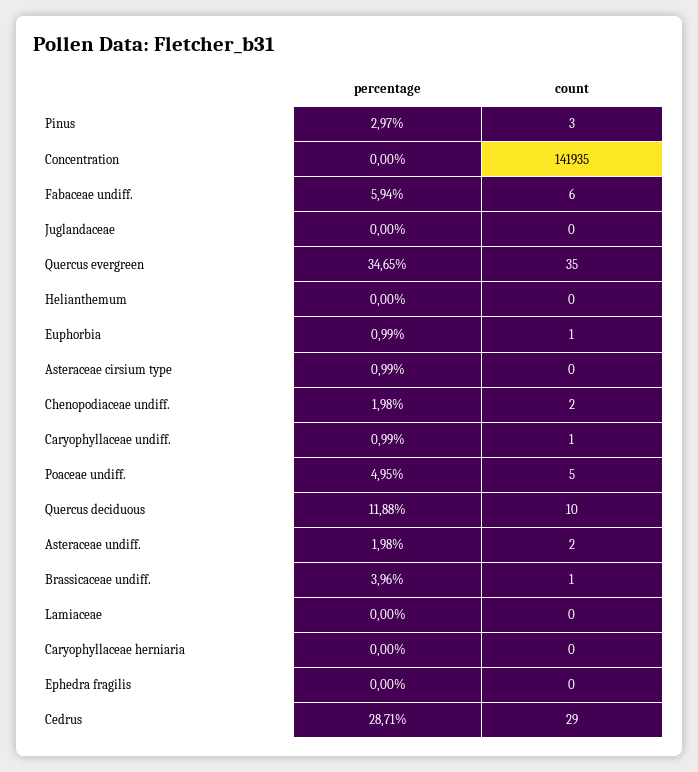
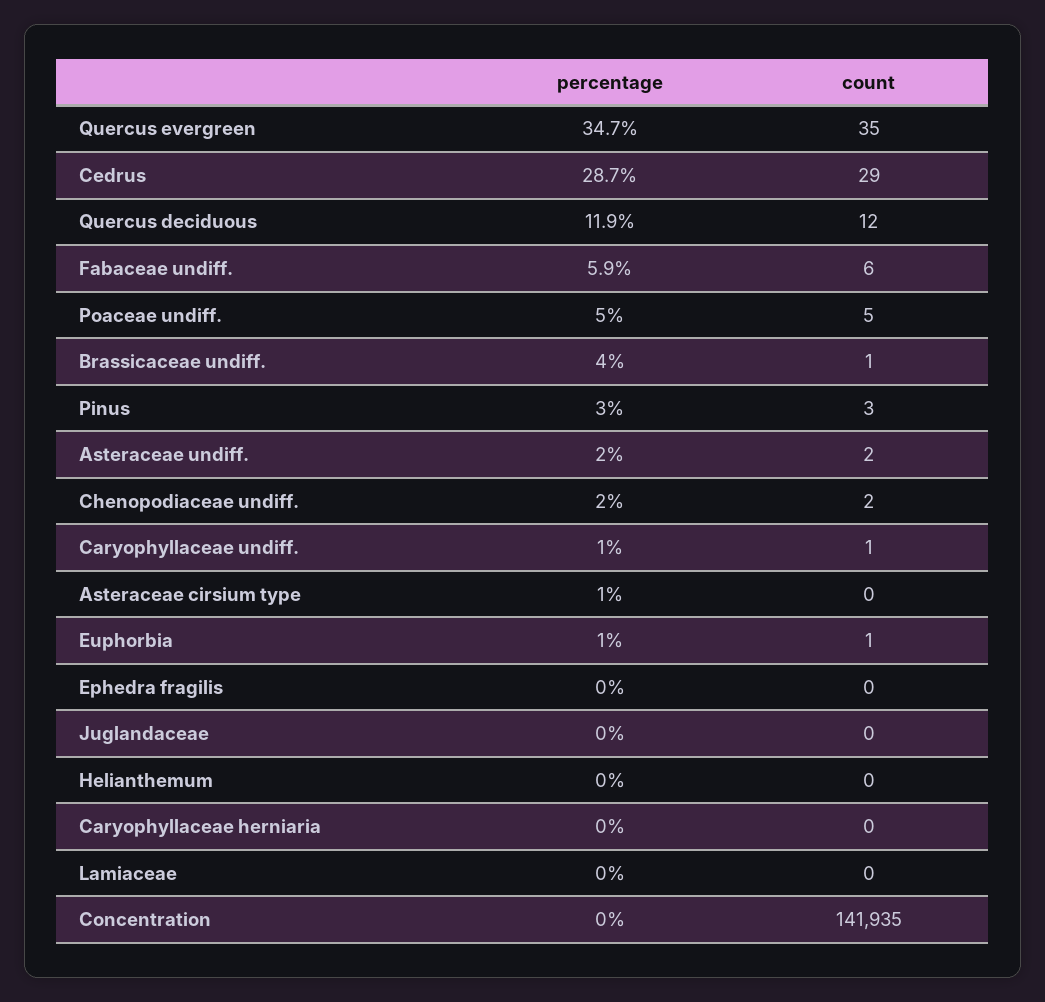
count, Quercus deciduous: 10 -> 12

